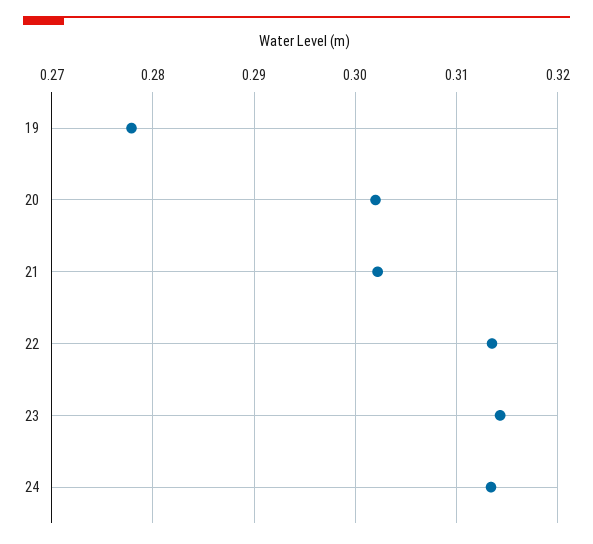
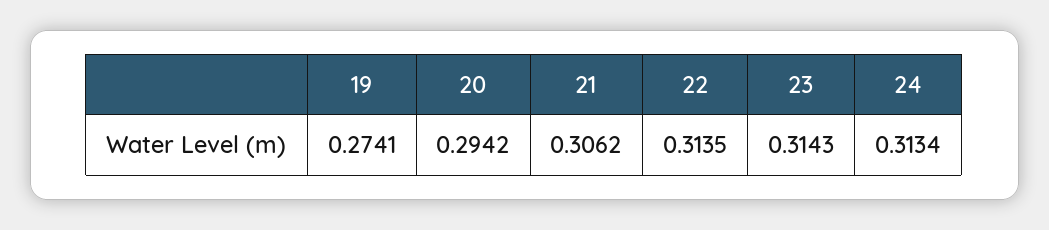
19: 0.278 -> 0.2741
20: 0.302 -> 0.2942
21: 0.302 -> 0.3062

